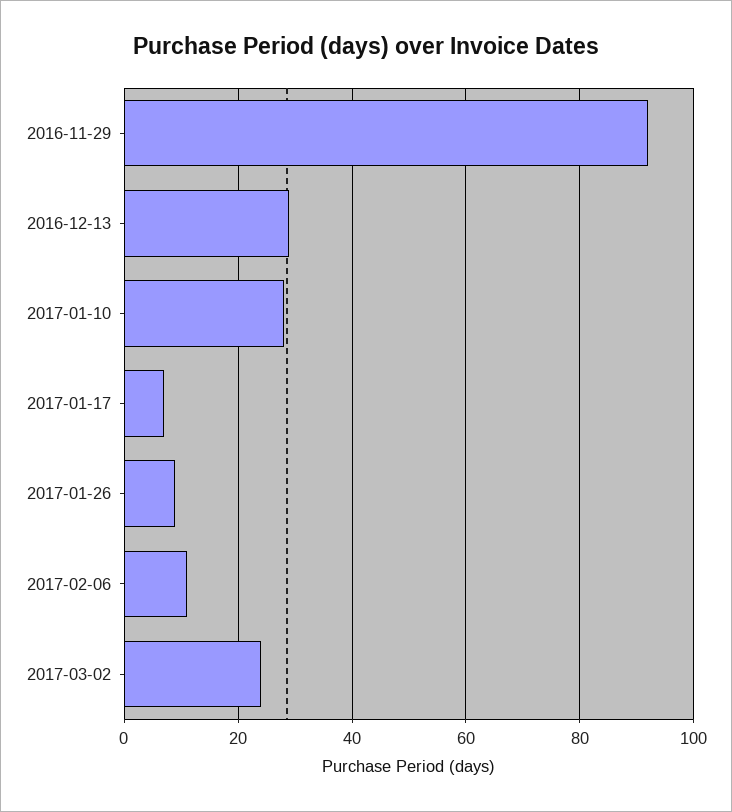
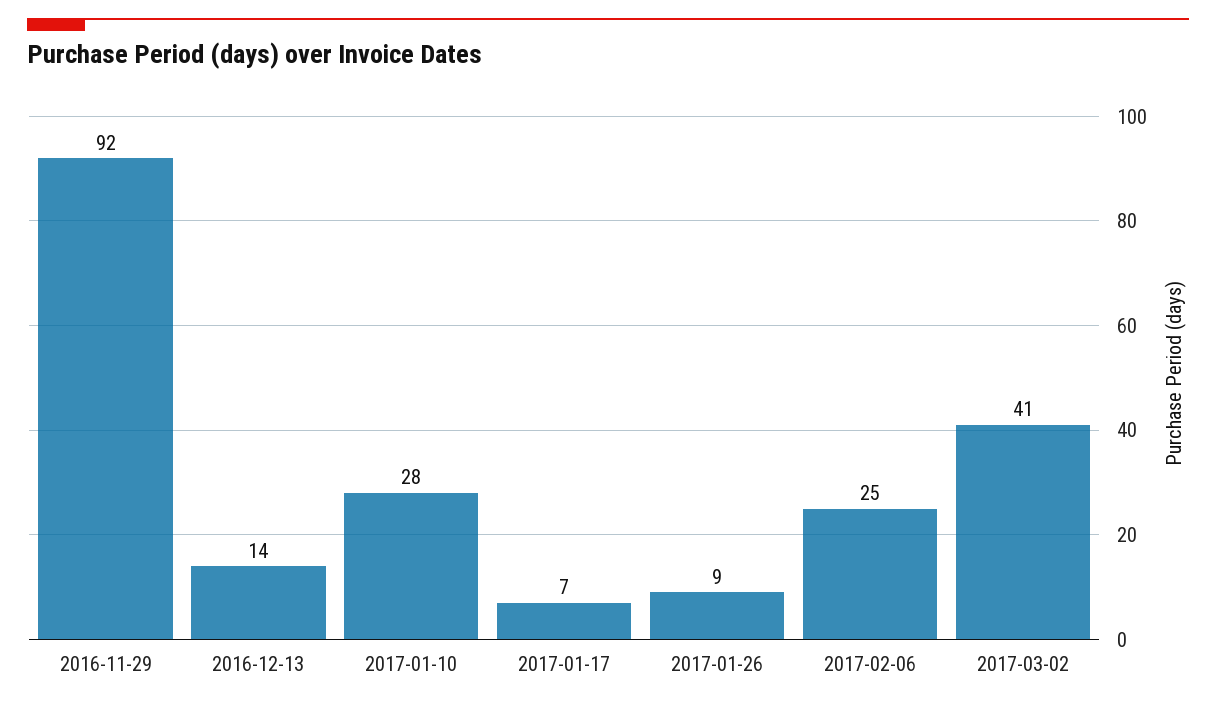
2016-12-13: 30 -> 14
2017-02-06: 10 -> 25
2017-03-02: 25 -> 41

